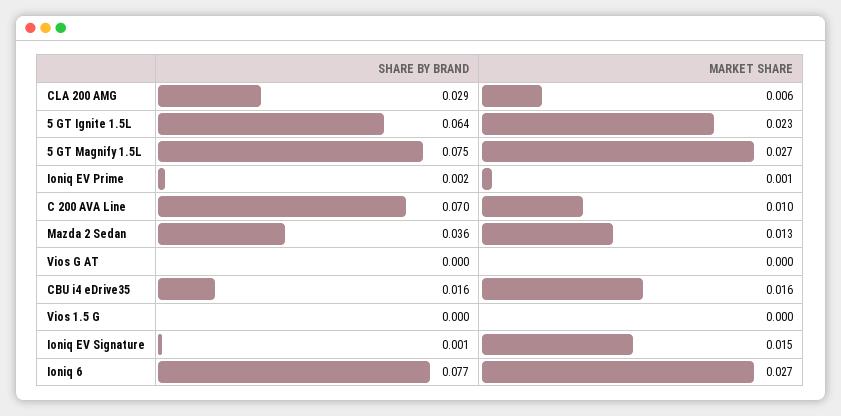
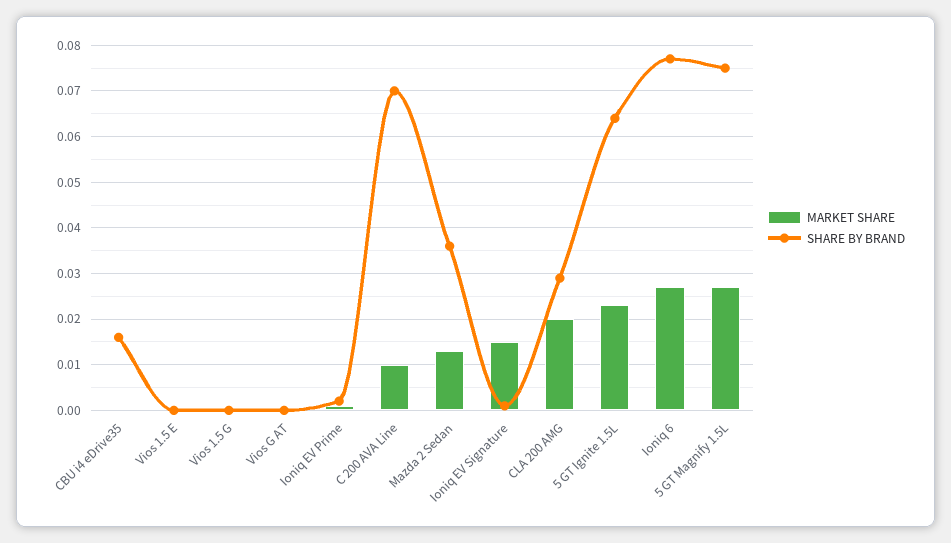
MARKET SHARE, CLA 200 AMG: 0.006 -> 0.02
MARKET SHARE, CBU i4 eDrive35: 0.016 -> 0
MARKET SHARE, Vios 1.5 E: none -> 0
SHARE BY BRAND, Vios 1.5 E: none -> 0

